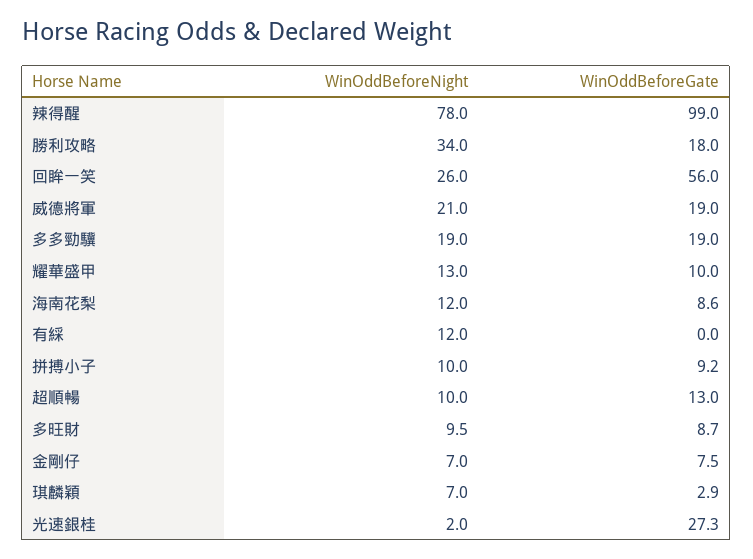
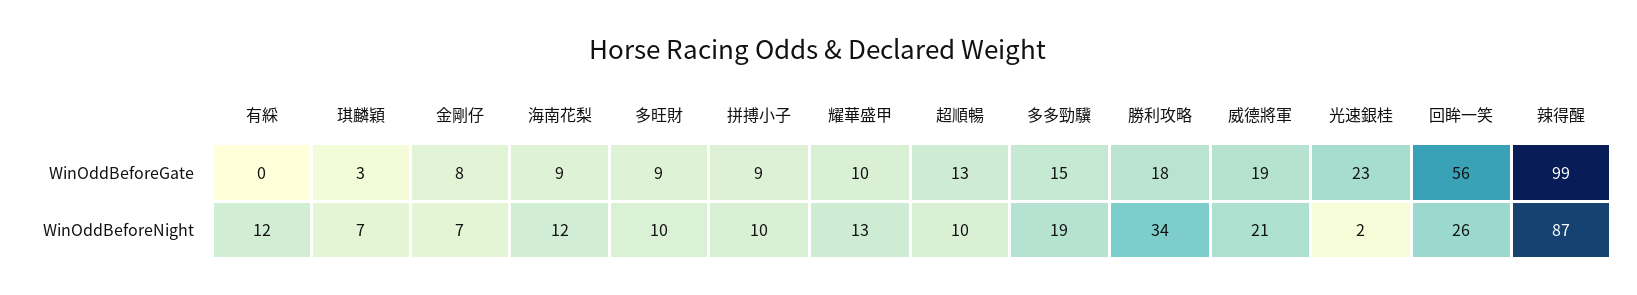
WinOddBeforeNight, 辣得醒: 78 -> 87
WinOddBeforeGate, 多多勁驥: 19 -> 15
WinOddBeforeGate, 光速銀桂: 27.3 -> 23

